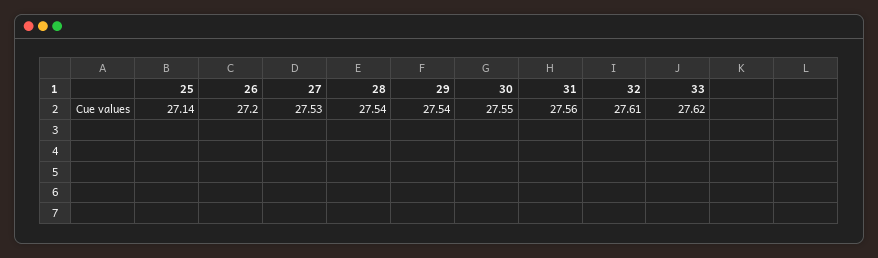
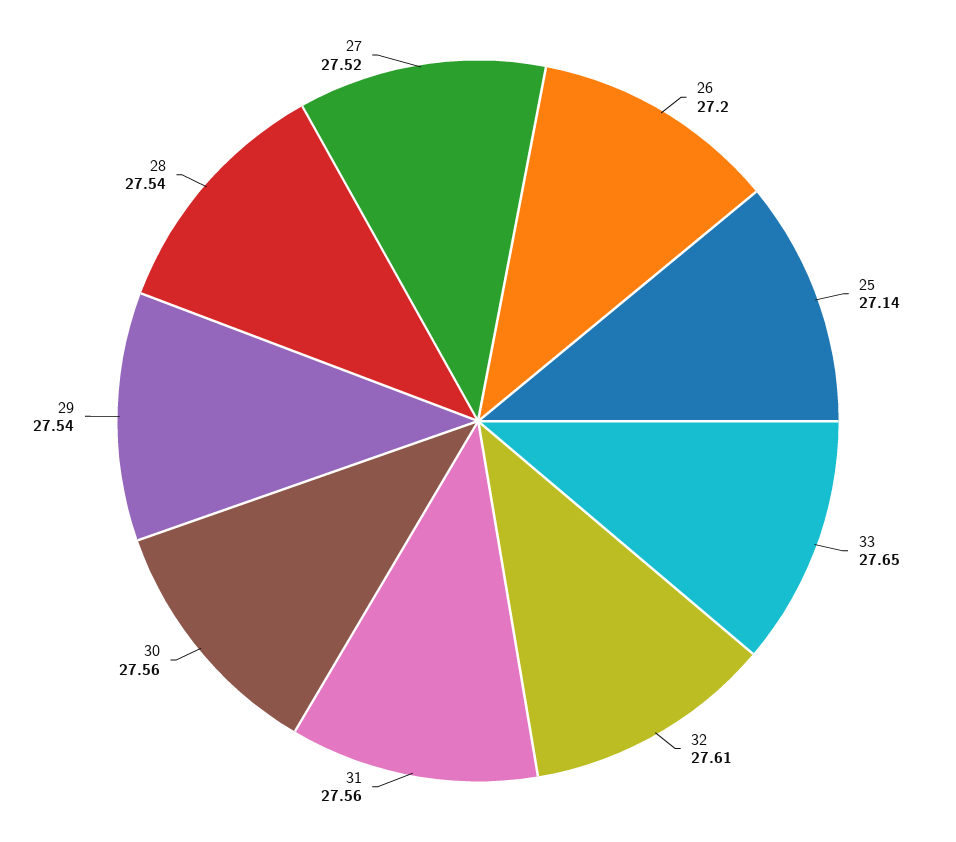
27: 27.53 -> 27.52
30: 27.55 -> 27.56
33: 27.62 -> 27.65

